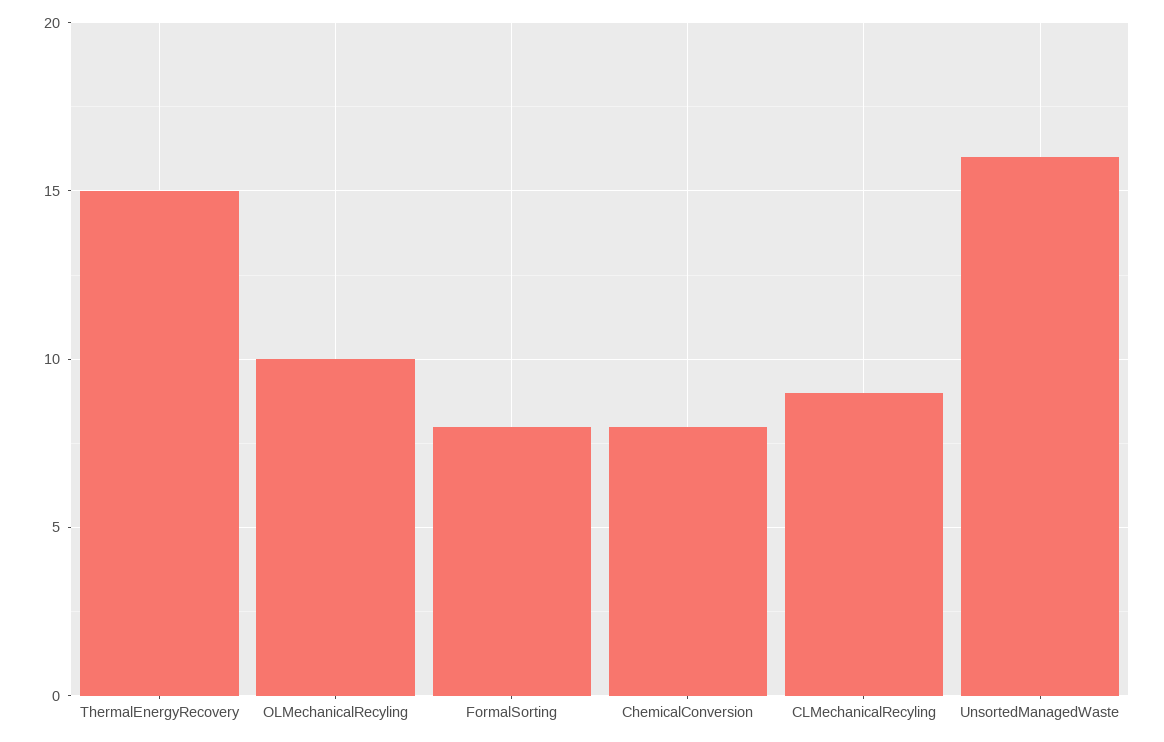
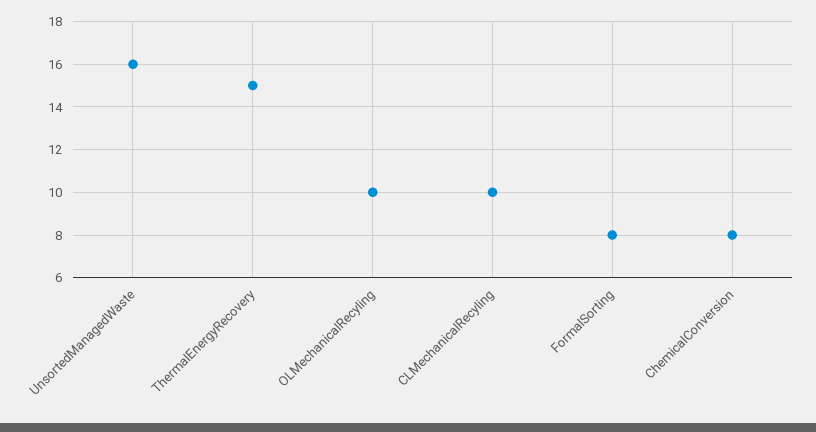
CLMechanicalRecyling: 9 -> 10

